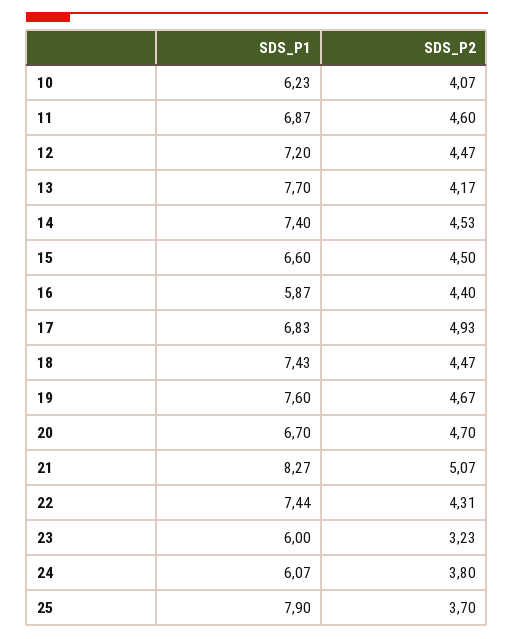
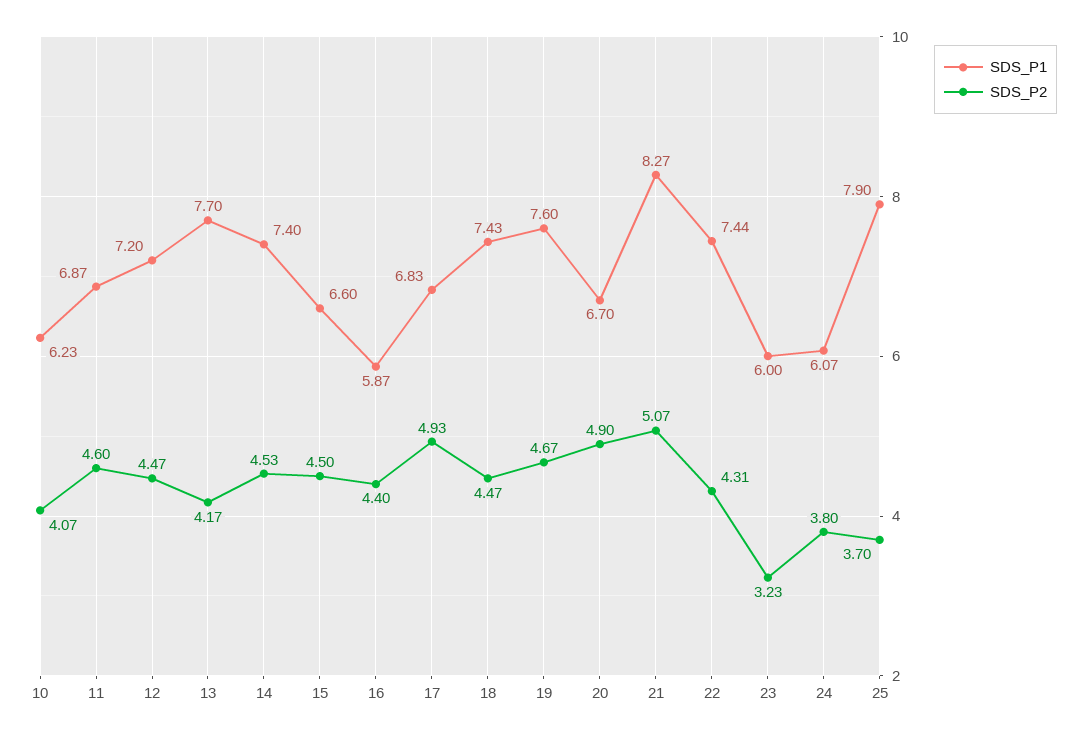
SDS_P2, 20: 4.7 -> 4.9

